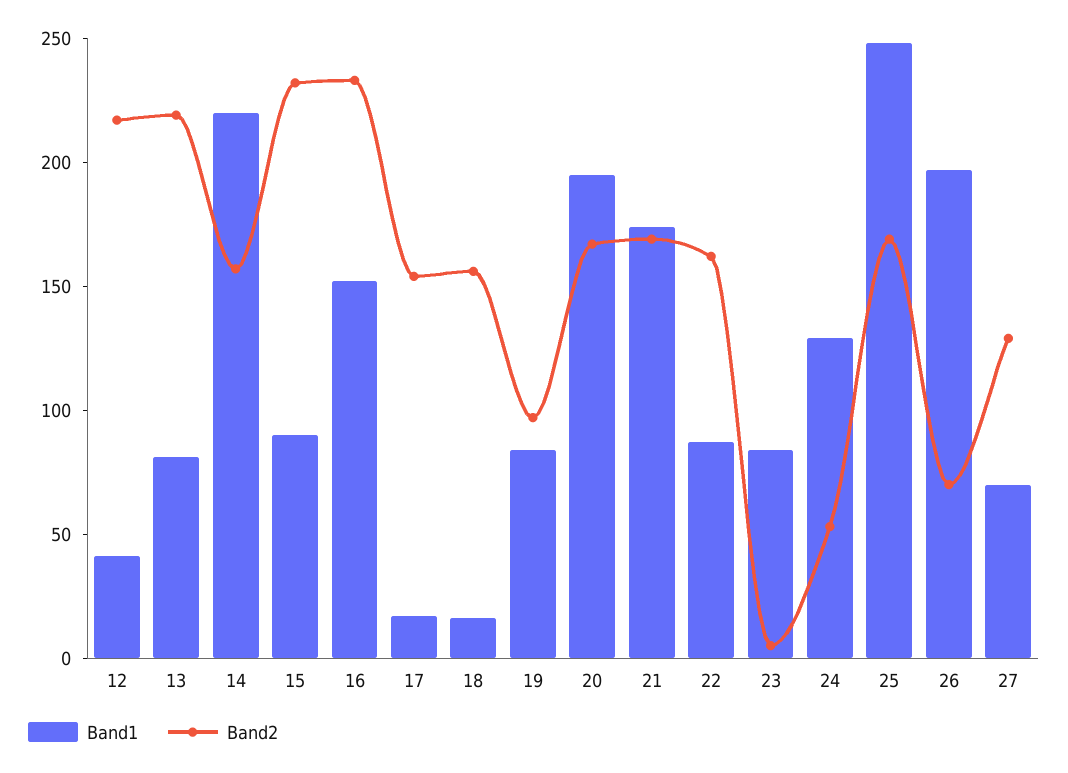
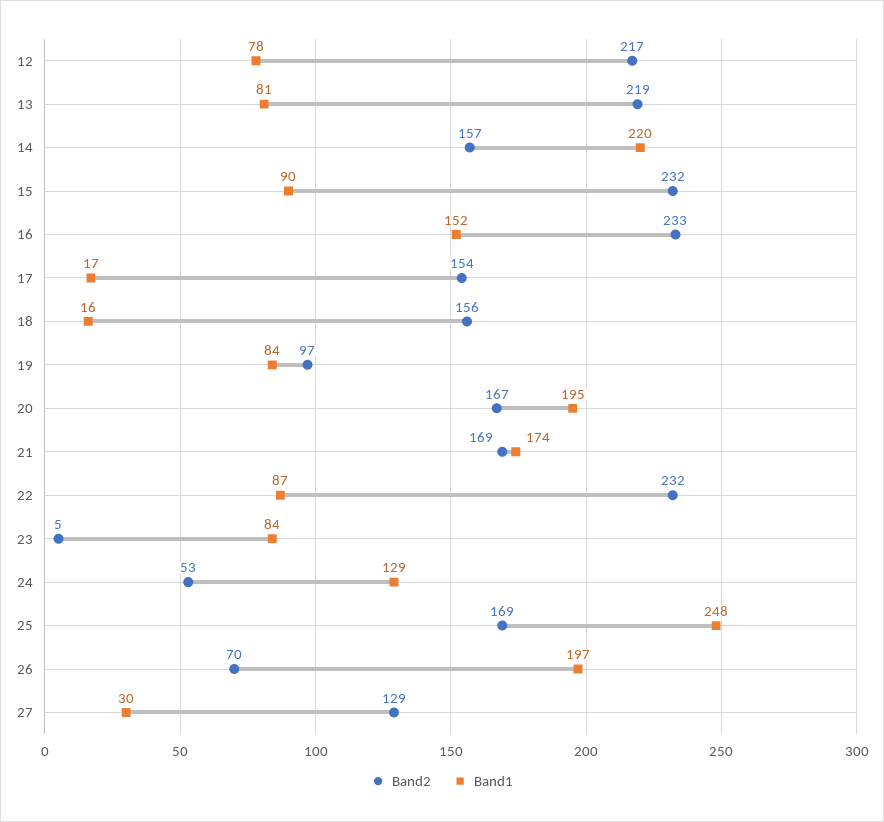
Band1, 12: 40 -> 78
Band2, 22: 160 -> 232
Band1, 27: 70 -> 30

